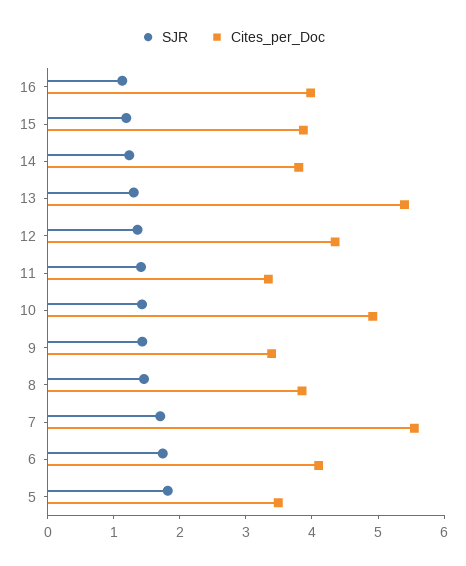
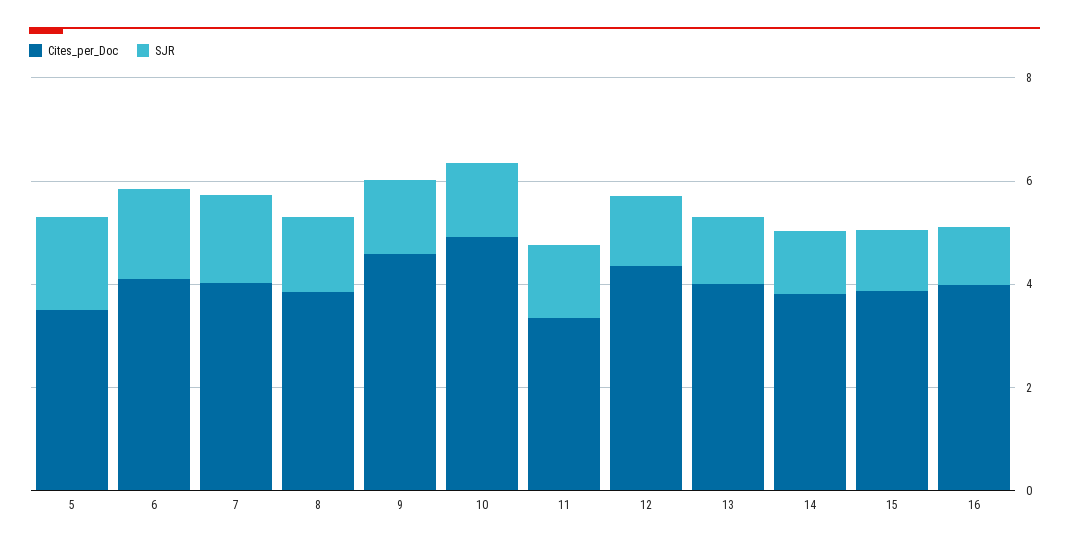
Cites_per_Doc, 13: 5.4 -> 4
Cites_per_Doc, 9: 3.4 -> 4.5
Cites_per_Doc, 7: 5.6 -> 4

